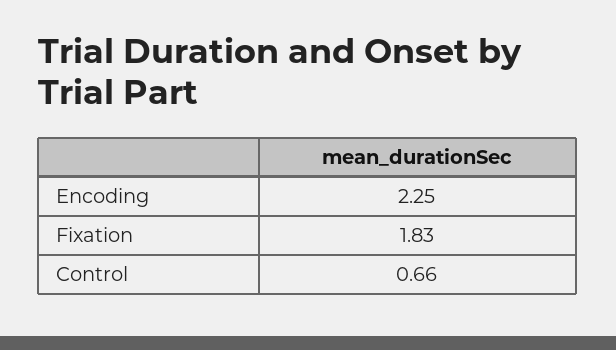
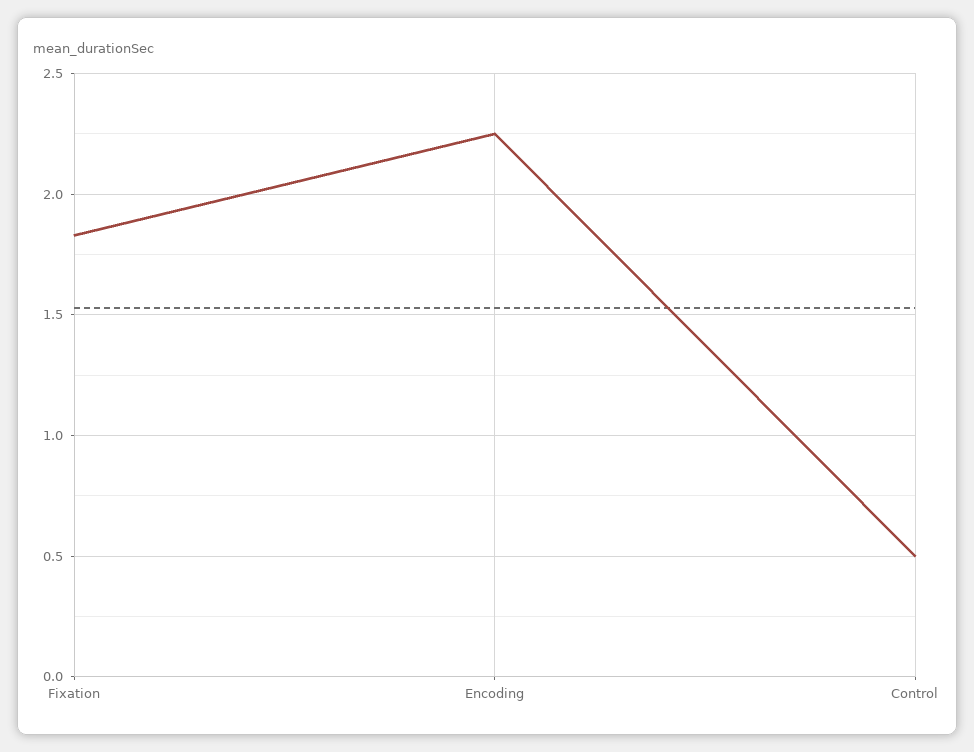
Control: 0.66 -> 0.5

